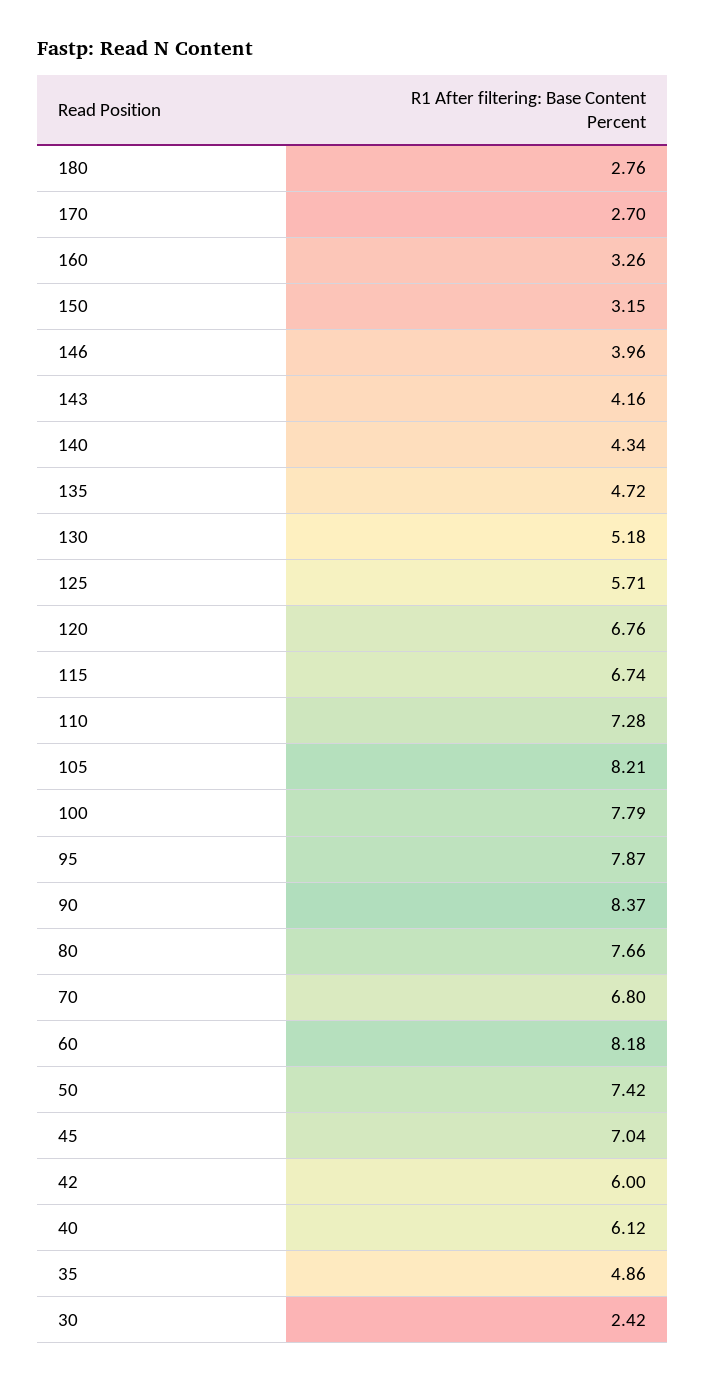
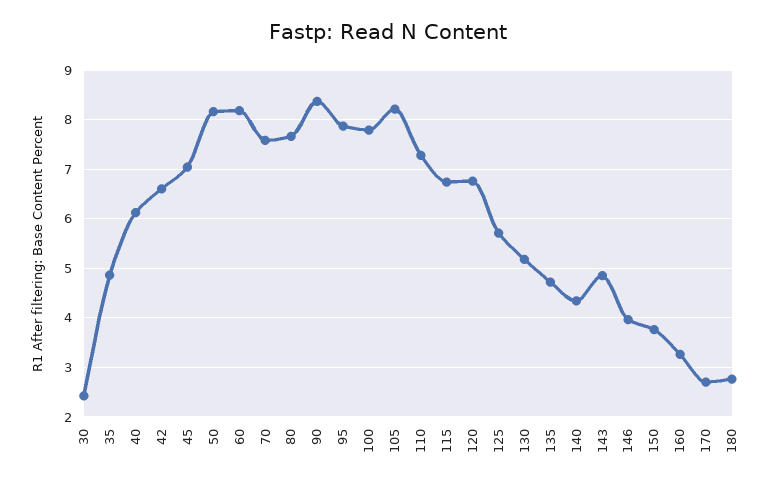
150: 3.15 -> 3.8
143: 4.16 -> 4.8
70: 6.8 -> 7.6
50: 7.42 -> 8.2
42: 6 -> 6.6

